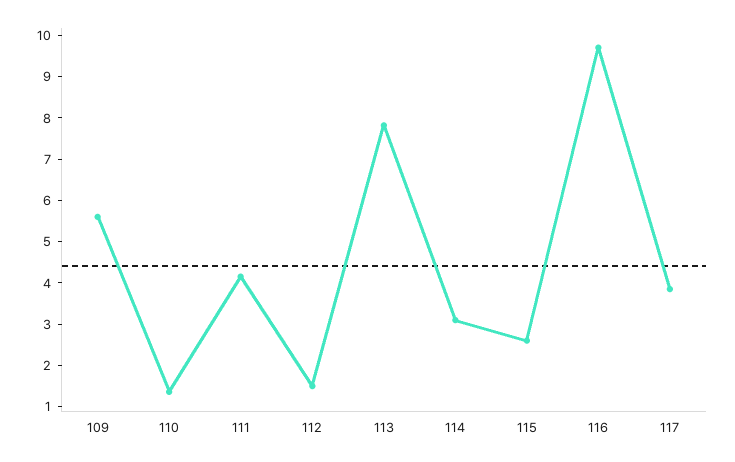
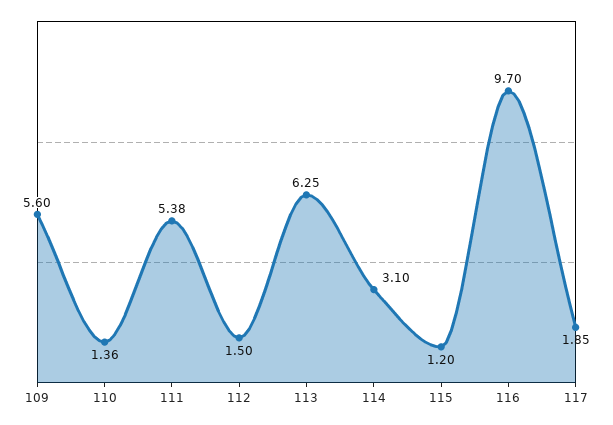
111: 4.2 -> 5.38
113: 7.8 -> 6.25
115: 2.6 -> 1.2
117: 3.8 -> 1.85

